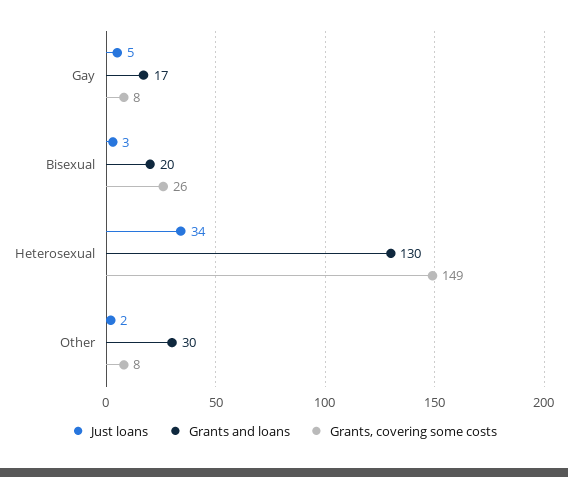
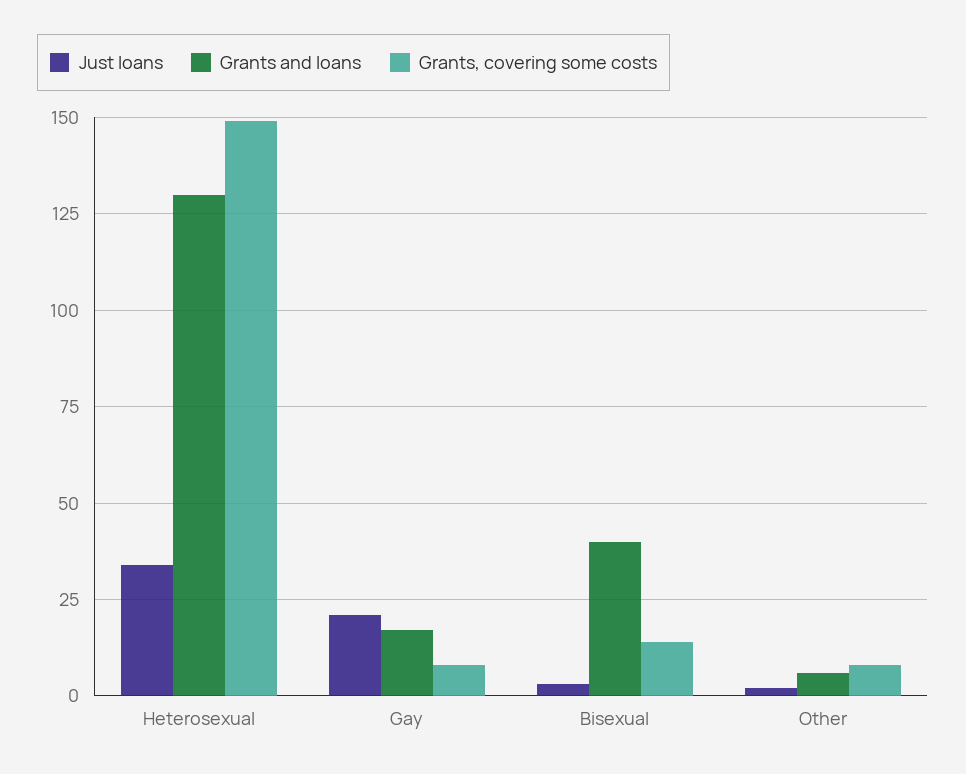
Just loans, Gay: 5 -> 20
Grants and loans, Bisexual: 20 -> 40
Grants, covering some costs, Bisexual: 26 -> 15
Grants and loans, Other: 30 -> 5

